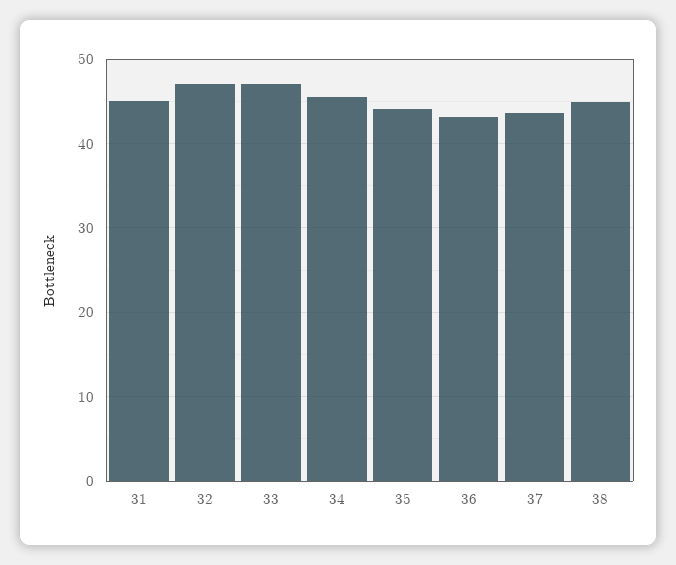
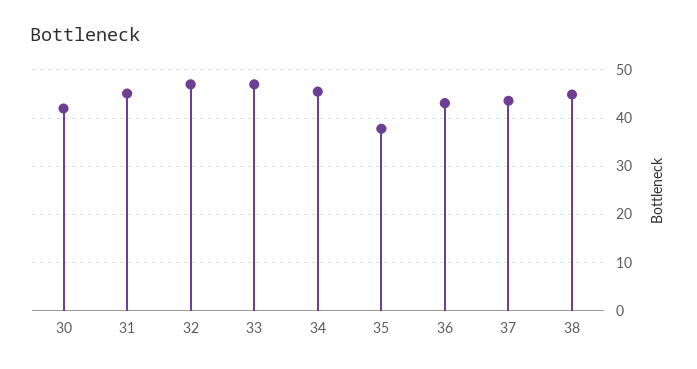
35: 44 -> 38
30: none -> 42

